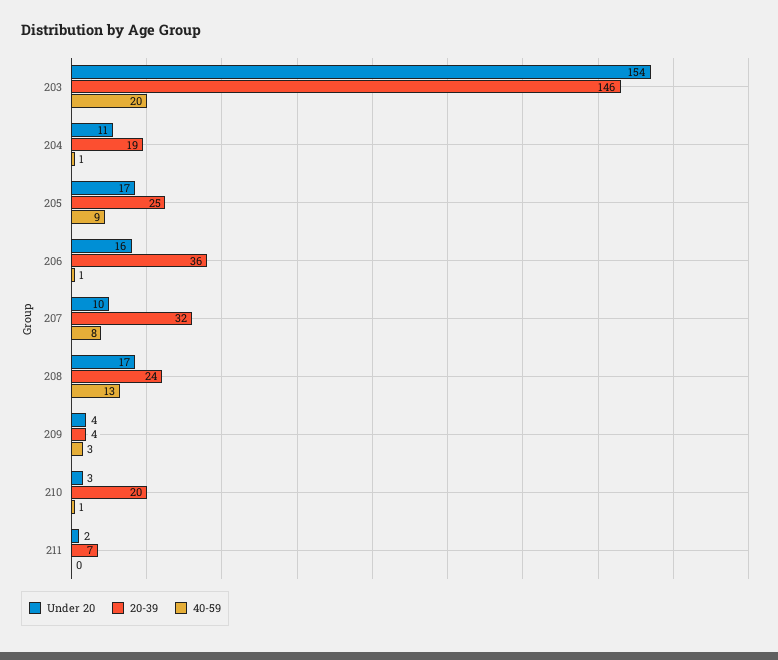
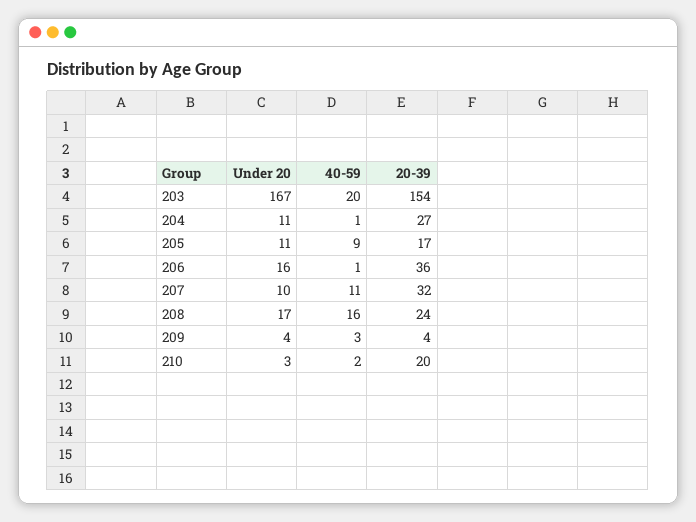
Under 20, 203: 154 -> 167
20-39, 203: 146 -> 154
20-39, 204: 19 -> 27
Under 20, 205: 17 -> 11
20-39, 205: 25 -> 17
40-59, 207: 8 -> 11
40-59, 208: 13 -> 16
40-59, 210: 1 -> 2
Under 20, 211: 2 -> none
20-39, 211: 7 -> none
40-59, 211: 0 -> none

